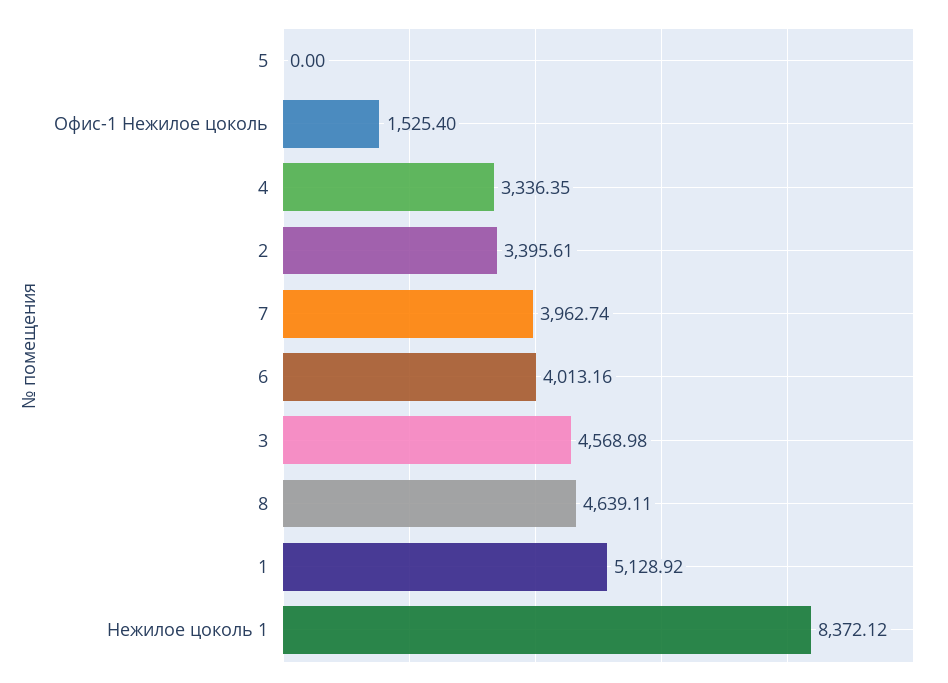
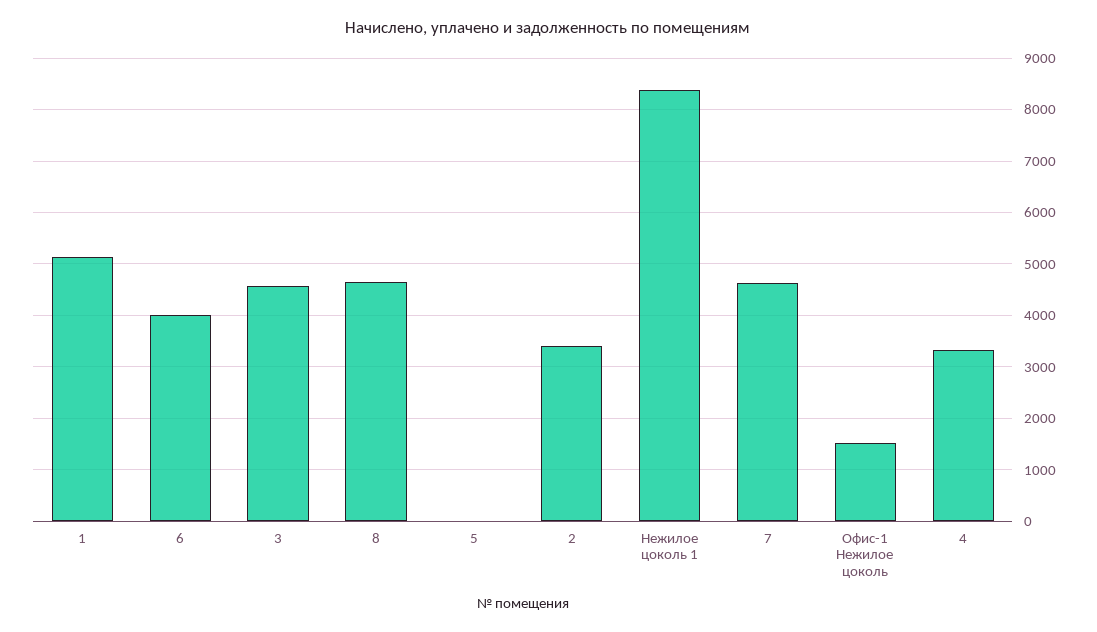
7: 3962.74 -> 4600

